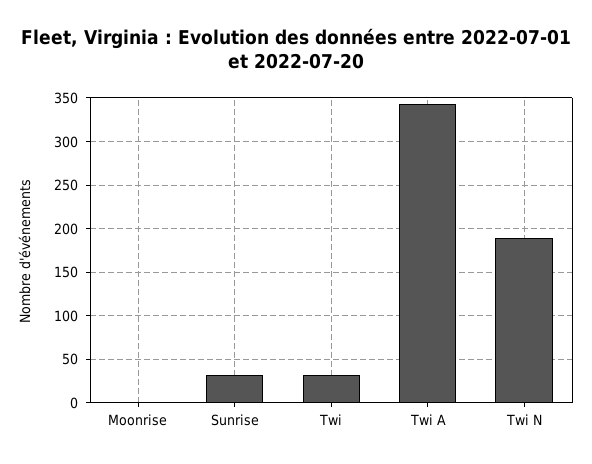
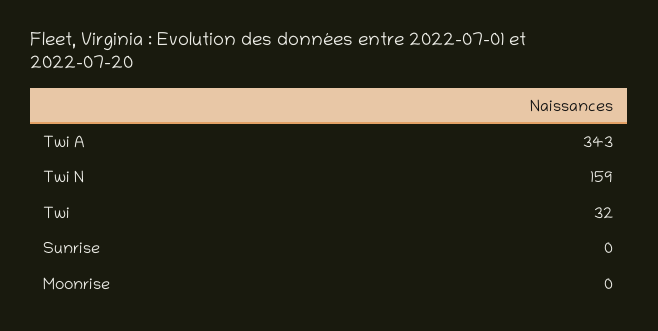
Sunrise: 30 -> 0
Twi N: 190 -> 159

